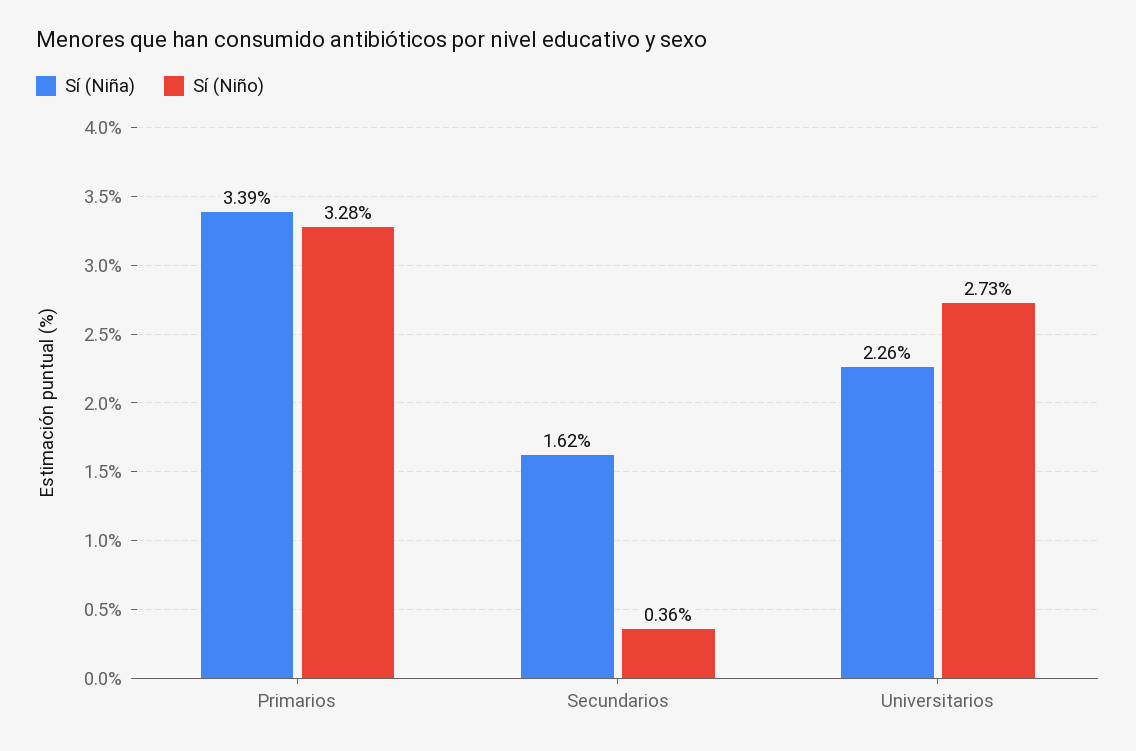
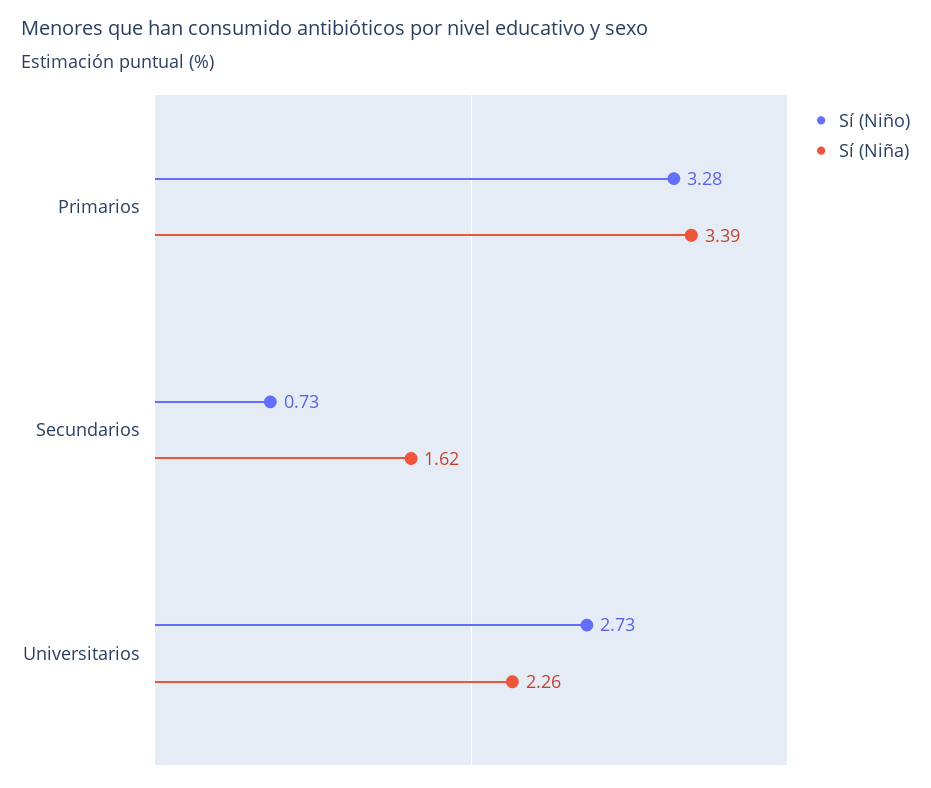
Sí (Niño), Secundarios: 0.36 -> 0.73

